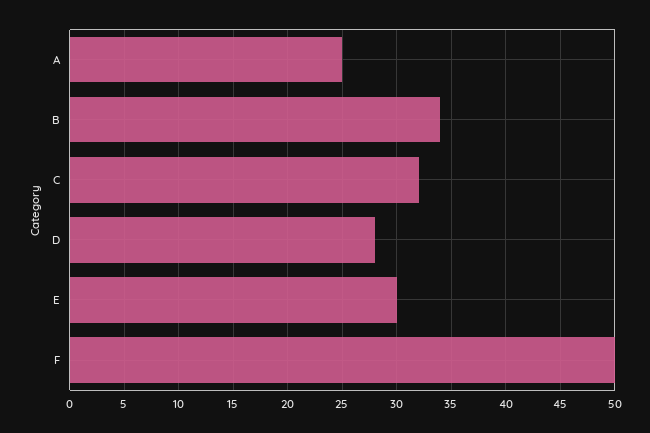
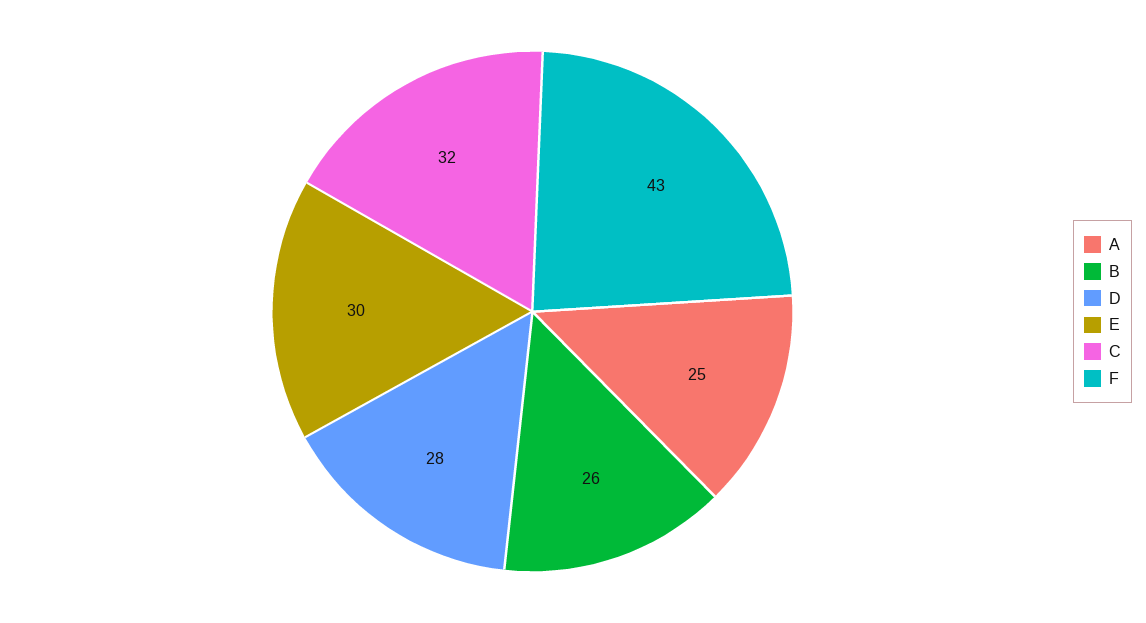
B: 34 -> 26
F: 50 -> 43

